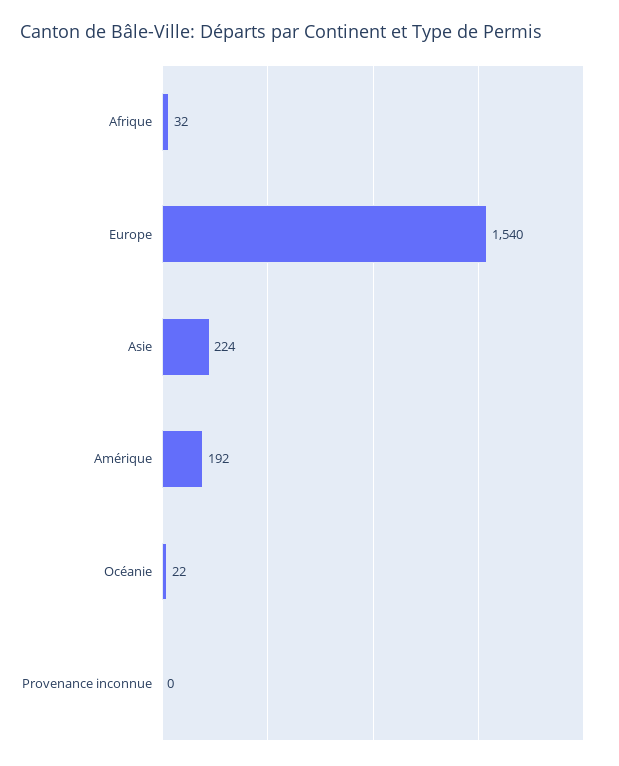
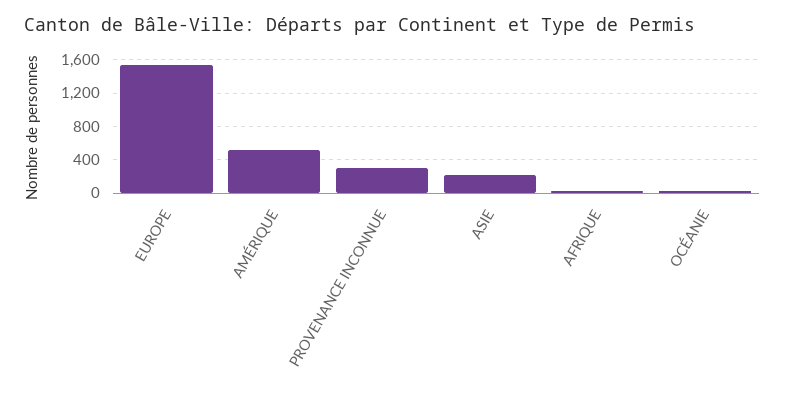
Amérique: 192 -> 500
Provenance inconnue: 0 -> 300

